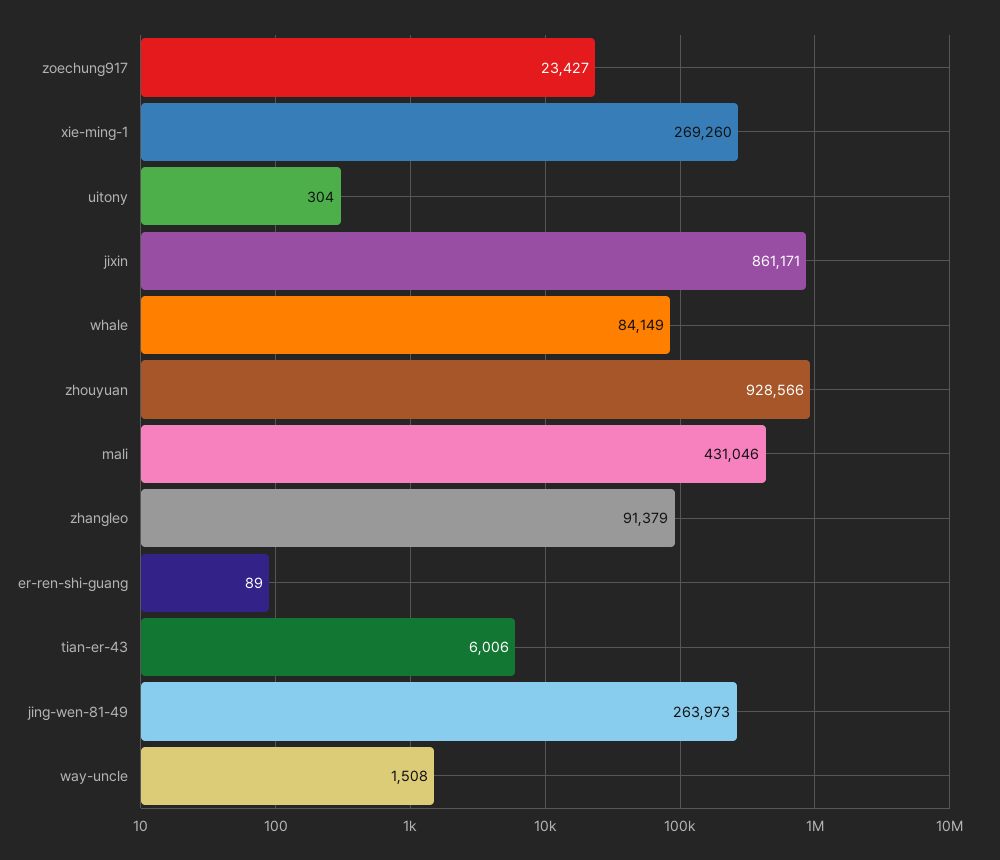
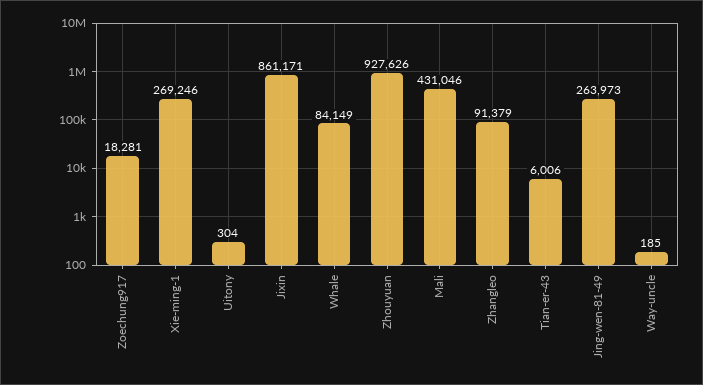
zoechung917: 23427 -> 18281
xie-ming-1: 269260 -> 269246
zhouyuan: 928566 -> 927626
er-ren-shi-guang: 89 -> none
way-uncle: 1508 -> 185

